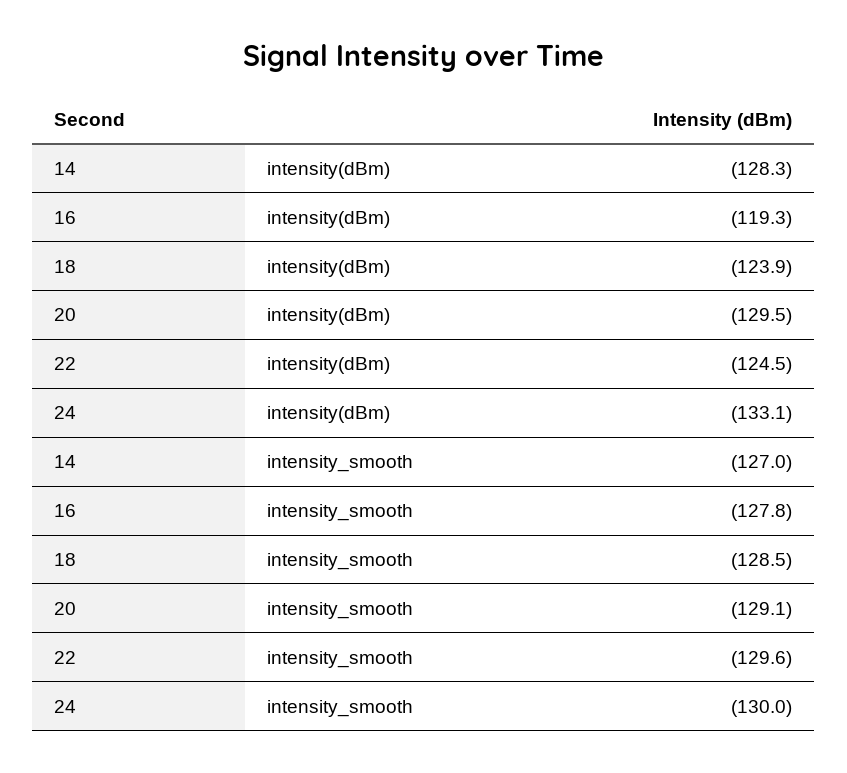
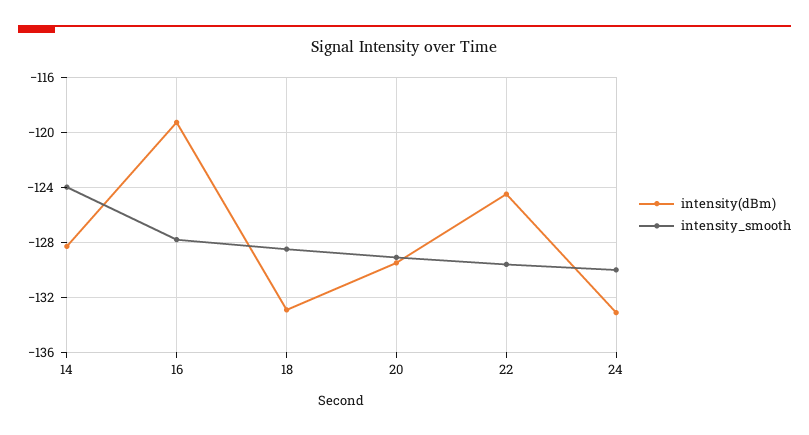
intensity(dBm), 18: -123.9 -> -133
intensity_smooth, 14: -127 -> -124

